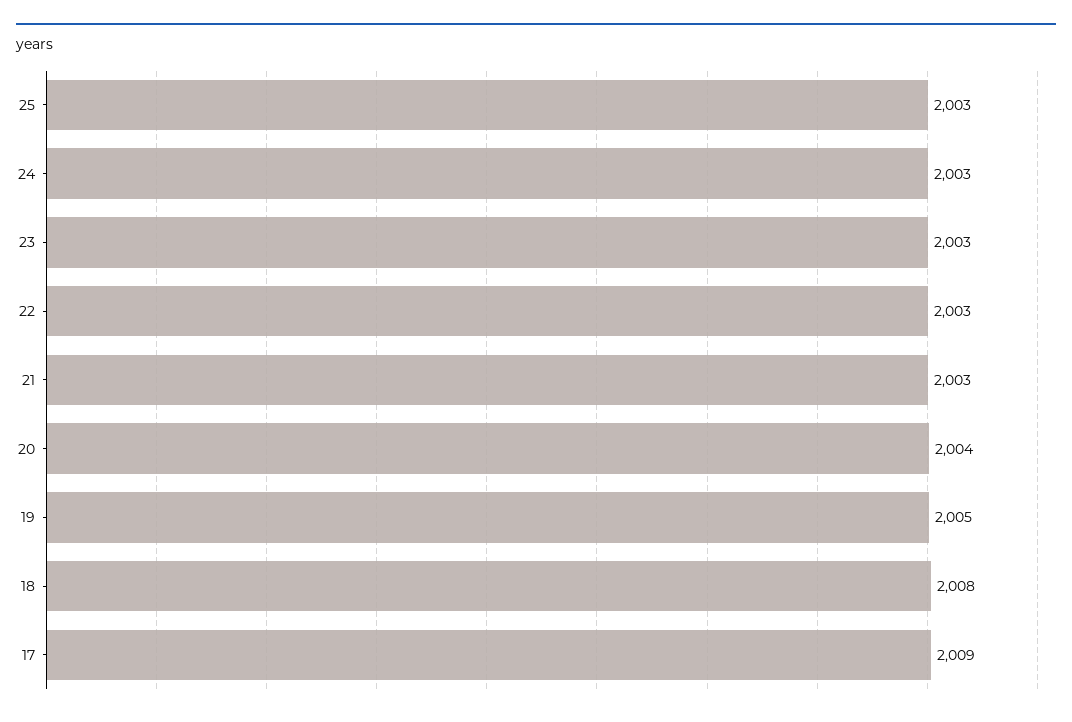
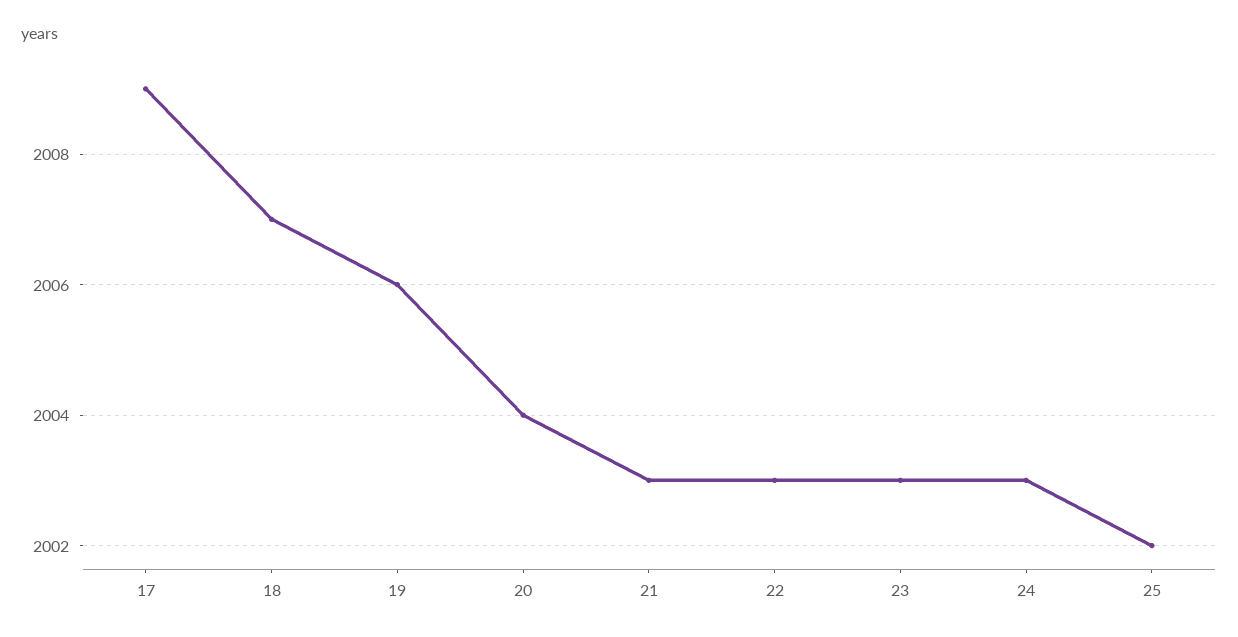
25: 2003 -> 2002
19: 2005 -> 2006
18: 2008 -> 2007

